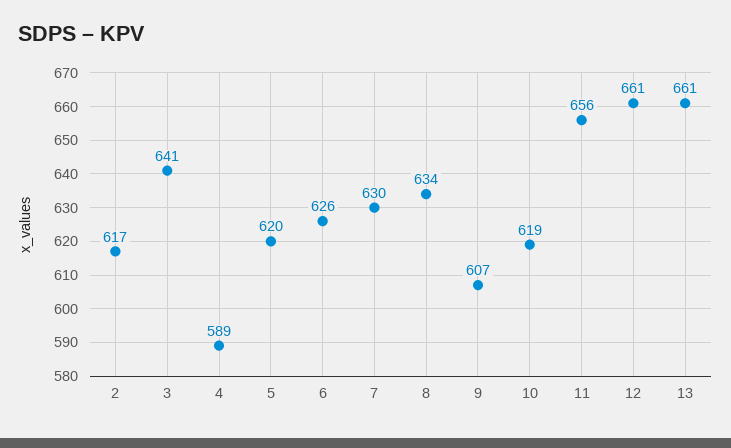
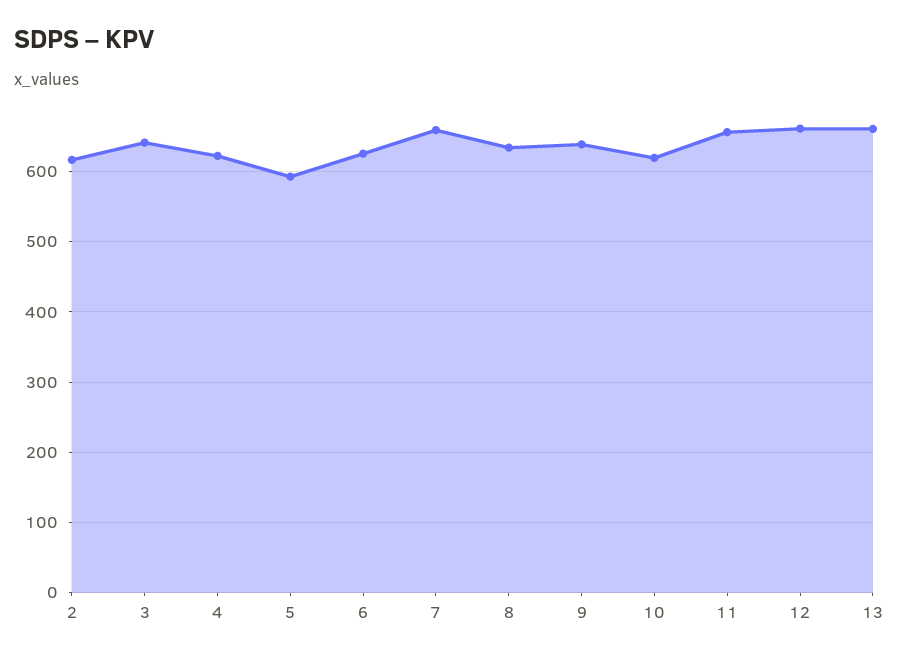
4: 589 -> 620
5: 620 -> 590
7: 630 -> 660
9: 607 -> 640

